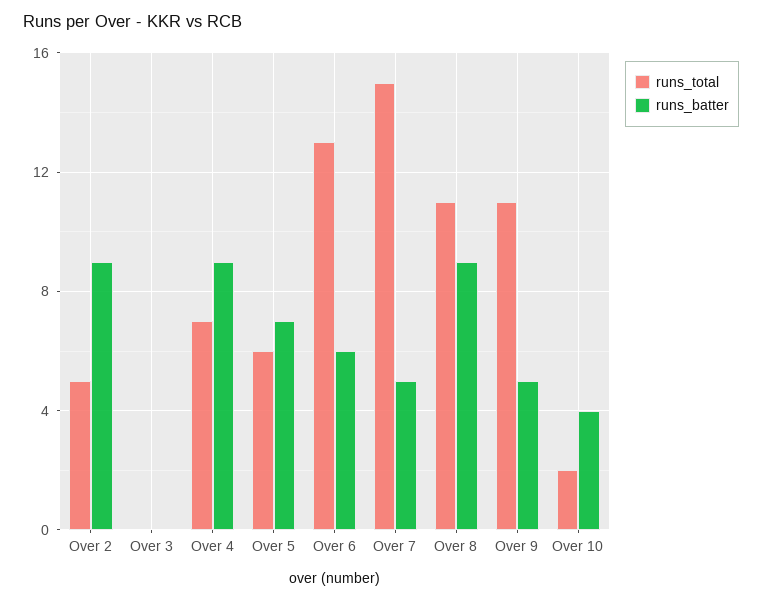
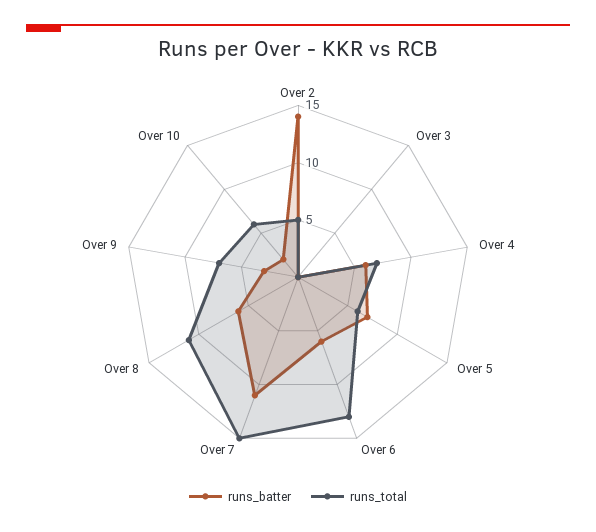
runs_batter, Over 2: 9 -> 14
runs_batter, Over 4: 9 -> 6
runs_batter, Over 7: 5 -> 11
runs_batter, Over 8: 9 -> 6
runs_total, Over 9: 11 -> 7
runs_batter, Over 9: 5 -> 3
runs_total, Over 10: 2 -> 6
runs_batter, Over 10: 4 -> 2

